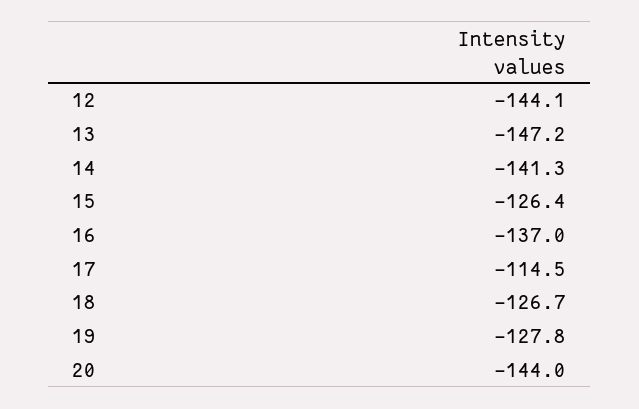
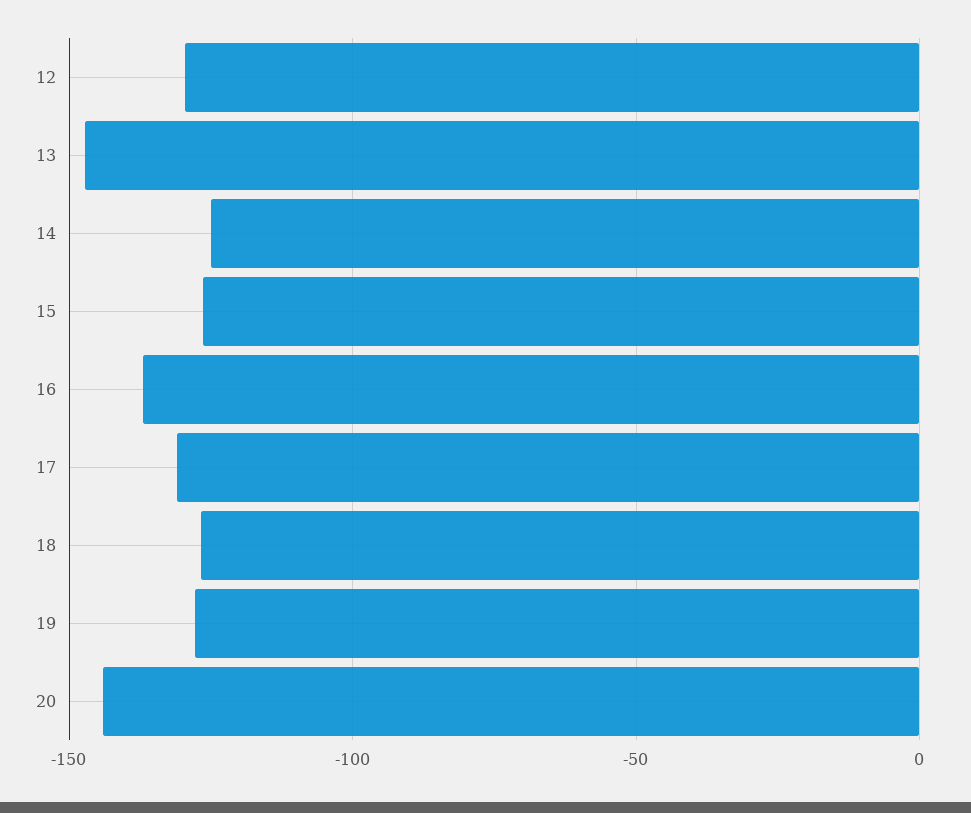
12: -144.1 -> -130
14: -141.3 -> -125
17: -114.5 -> -130

